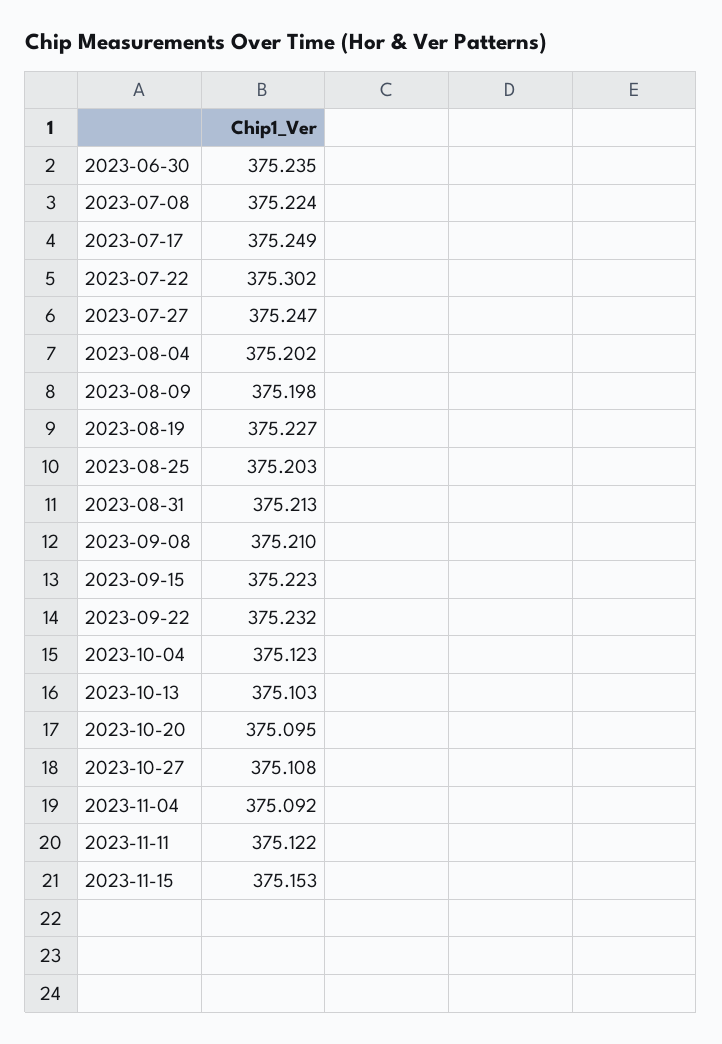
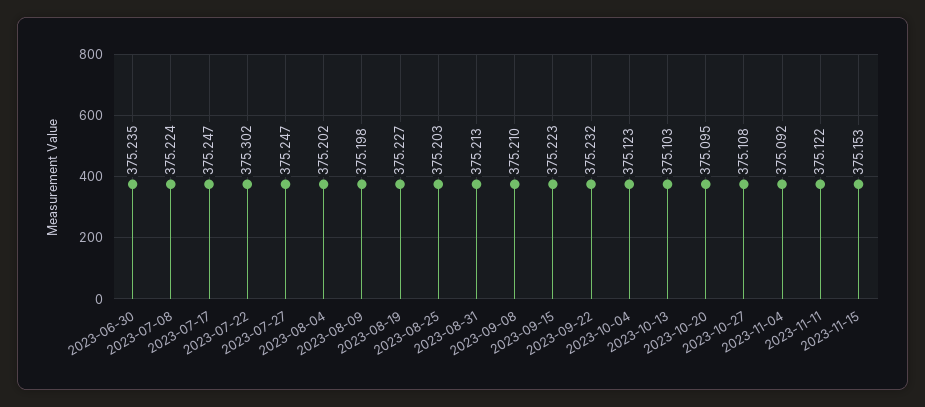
2023-07-17: 375.249 -> 375.247

